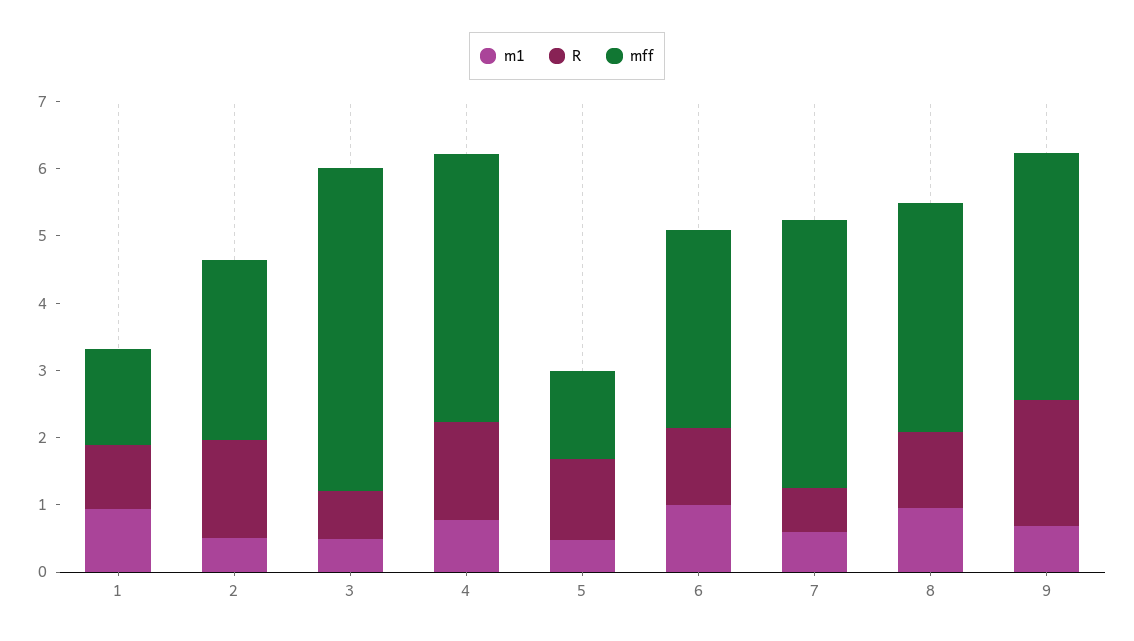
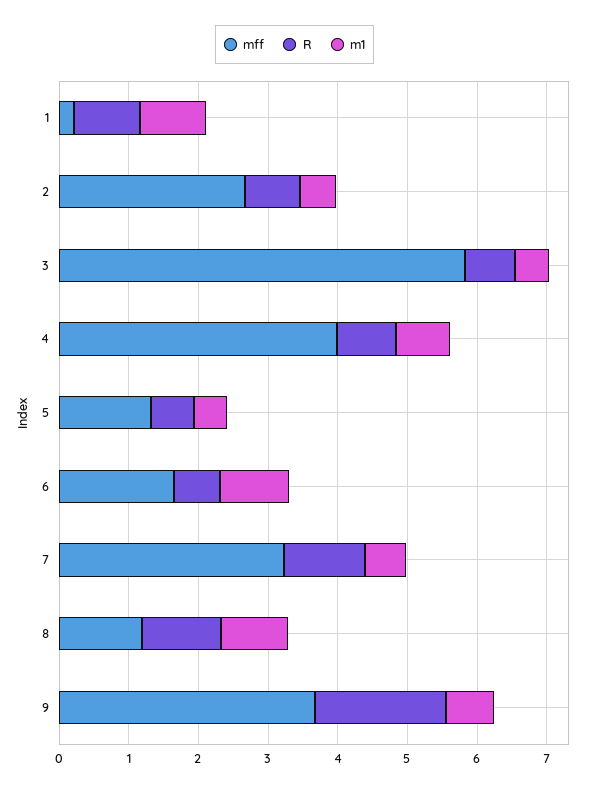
mff, 1: 1.4 -> 0.2
R, 2: 1.4 -> 0.8
mff, 3: 4.8 -> 5.8
R, 4: 1.4 -> 0.8
R, 5: 1.2 -> 0.6
R, 6: 1.2 -> 0.6
mff, 6: 3 -> 1.6
R, 7: 0.6 -> 1.2
mff, 7: 4 -> 3.2
mff, 8: 3.4 -> 1.2

